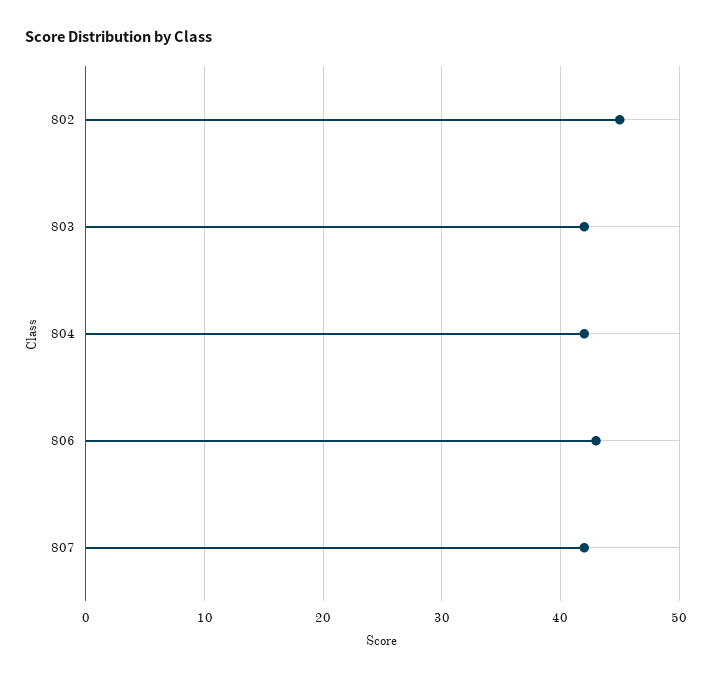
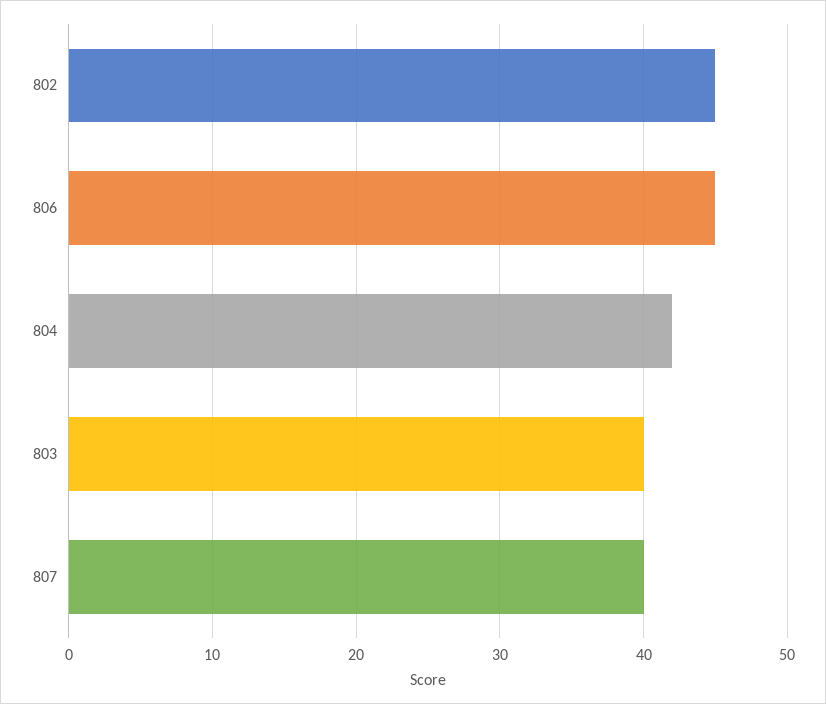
803: 42 -> 40
806: 43 -> 45
807: 42 -> 40

